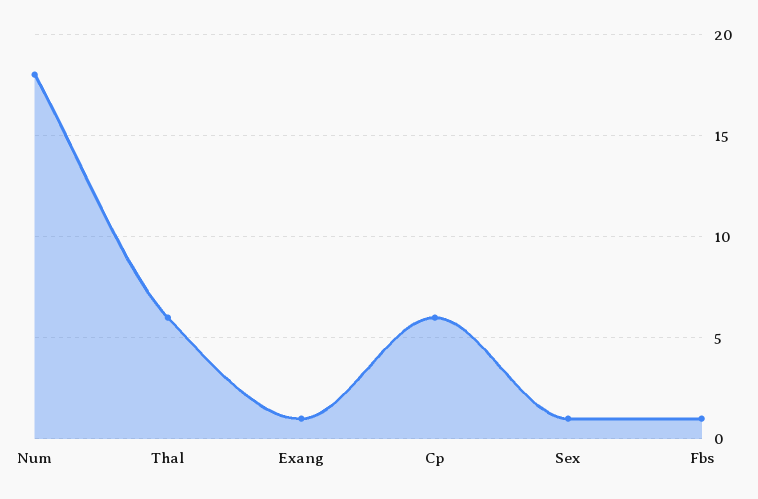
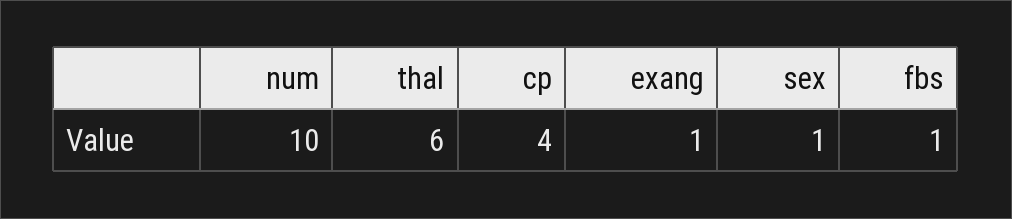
Num: 18 -> 10
Cp: 6 -> 4

